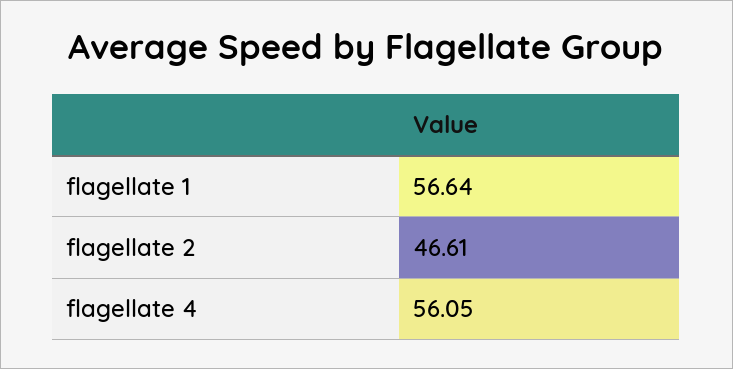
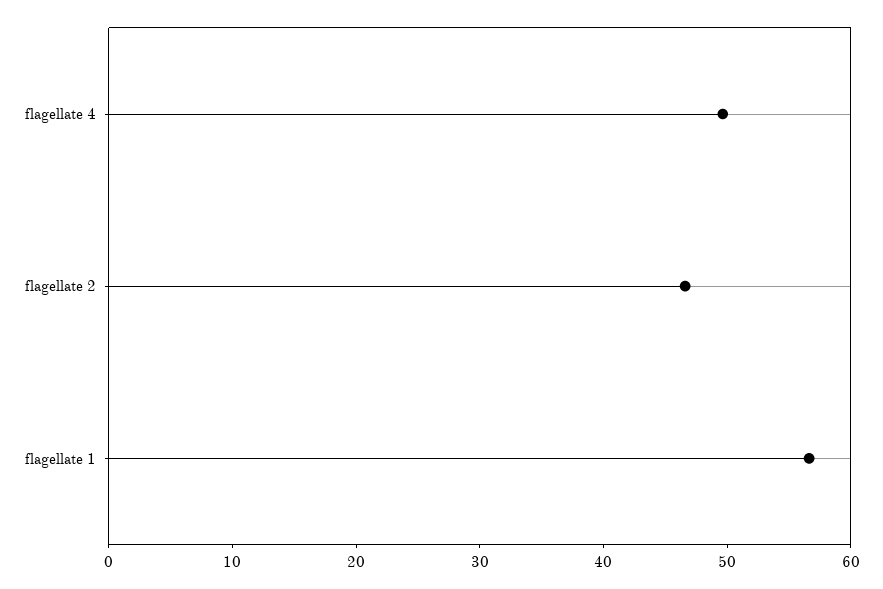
flagellate 4: 56.05 -> 50

